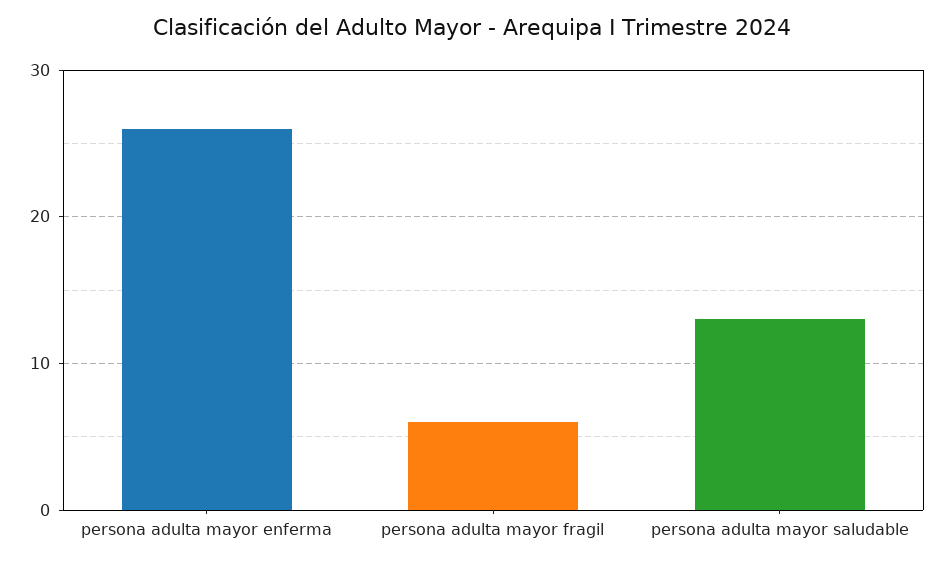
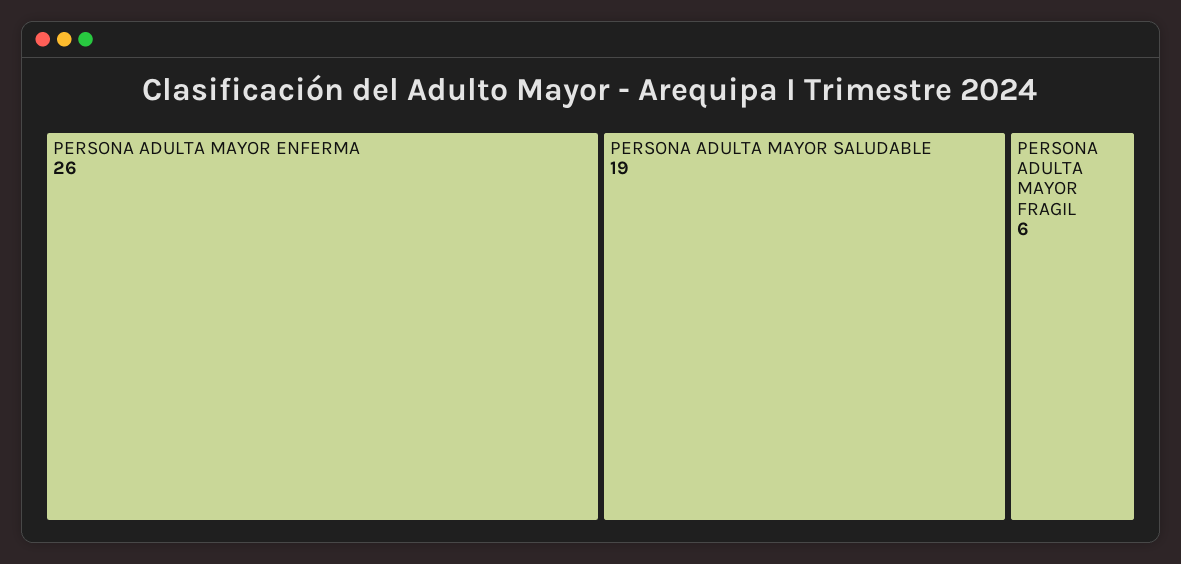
persona adulta mayor saludable: 13 -> 19

